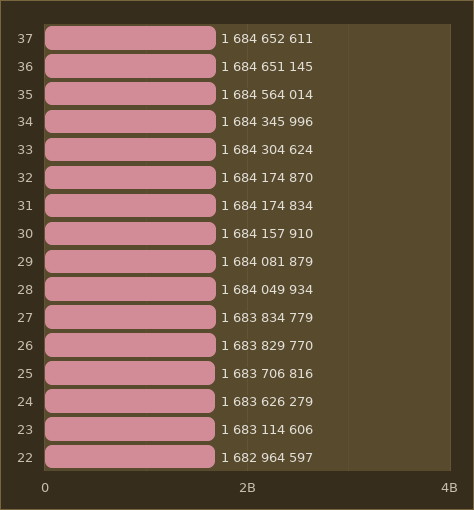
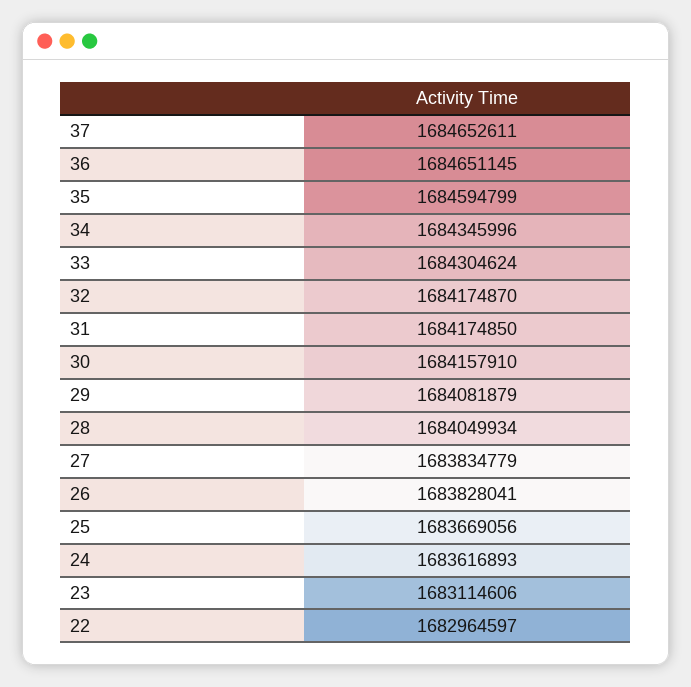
35: 1684564014 -> 1684594799
31: 1684174834 -> 1684174850
26: 1683829770 -> 1683828041
25: 1683706816 -> 1683669056
24: 1683626279 -> 1683616893

